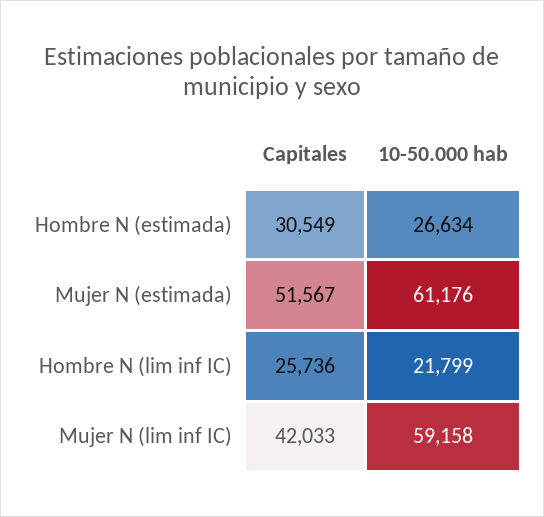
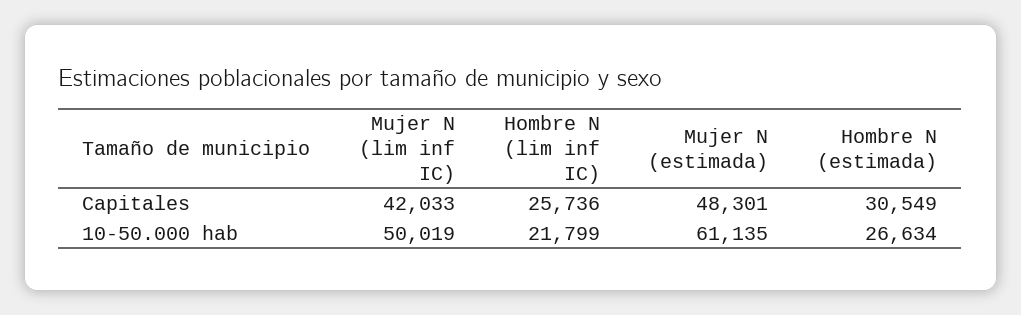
Capitales, Mujer N (estimada): 51567 -> 48301
10-50.000 hab, Mujer N (estimada): 61176 -> 61135
10-50.000 hab, Mujer N (lim inf IC): 59158 -> 50019

